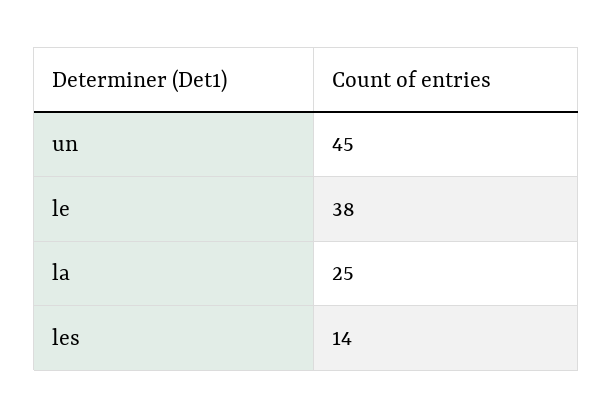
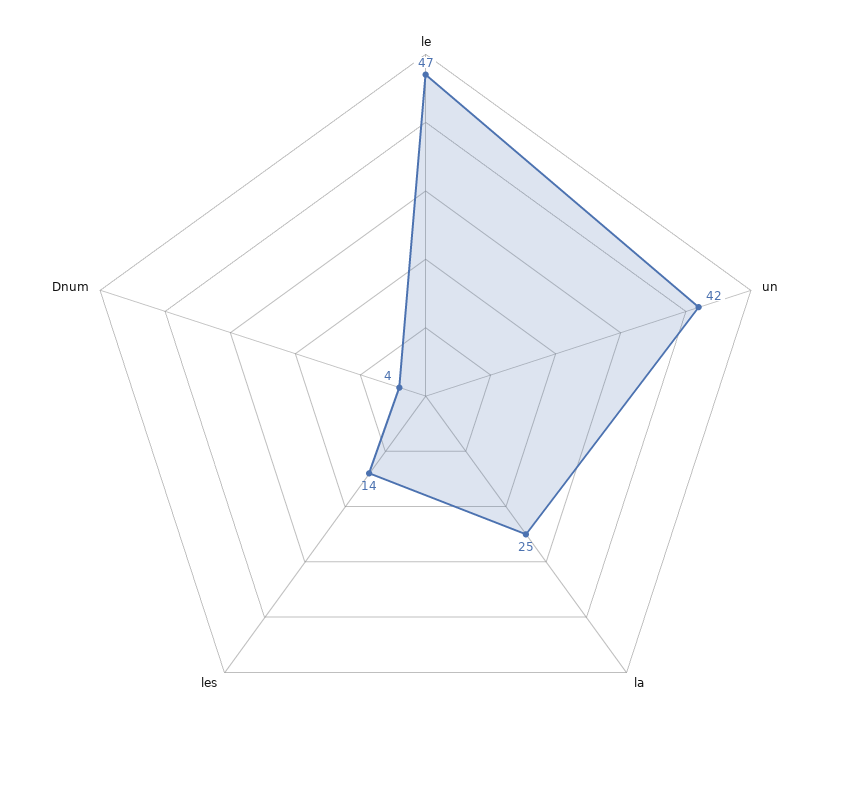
un: 45 -> 42
le: 38 -> 47
Dnum: none -> 4

